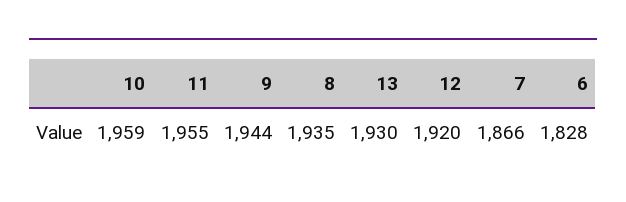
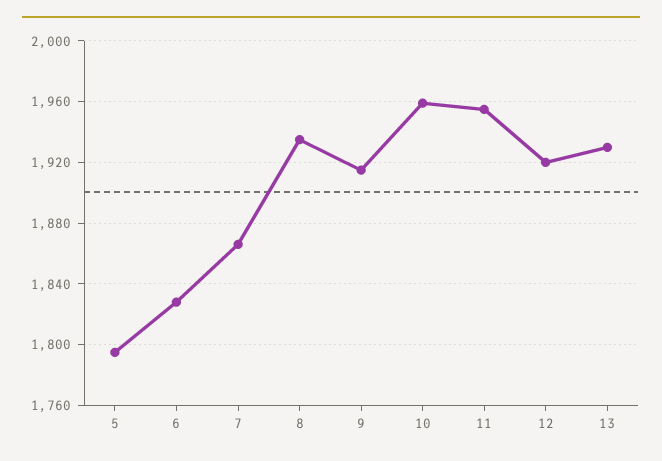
9: 1944 -> 1915
5: none -> 1795

